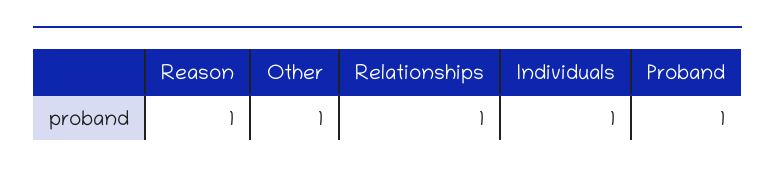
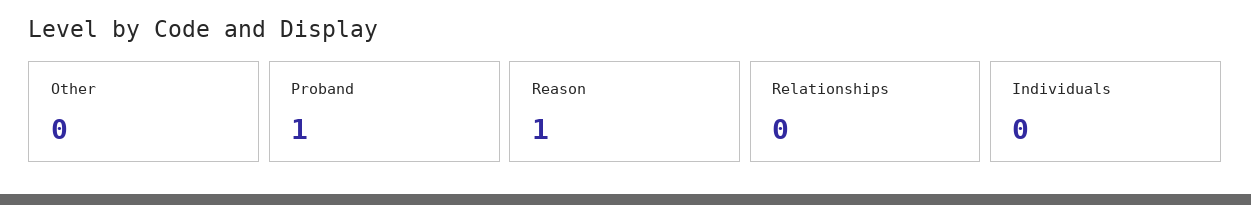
Other: 1 -> 0
Relationships: 1 -> 0
Individuals: 1 -> 0

